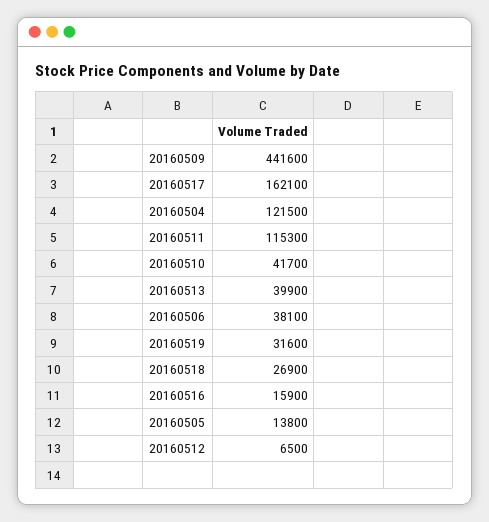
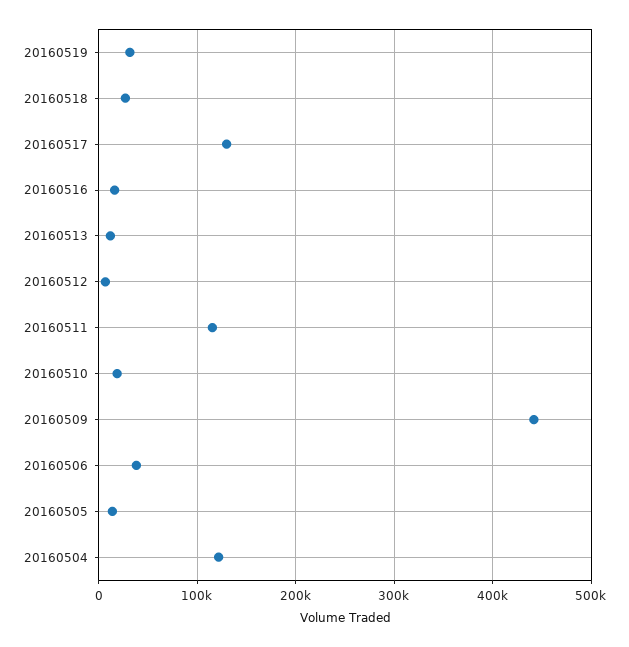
20160517: 162100 -> 130000
20160510: 41700 -> 20000
20160513: 39900 -> 10000

